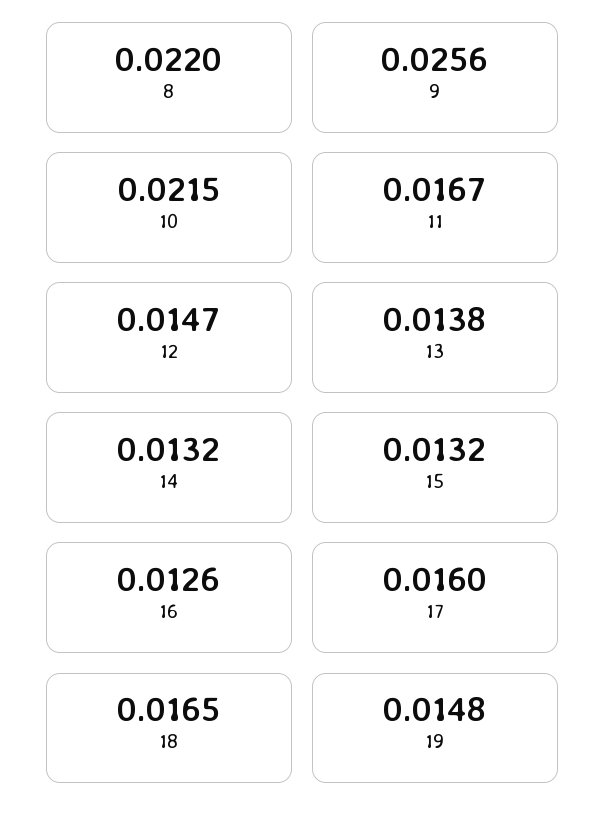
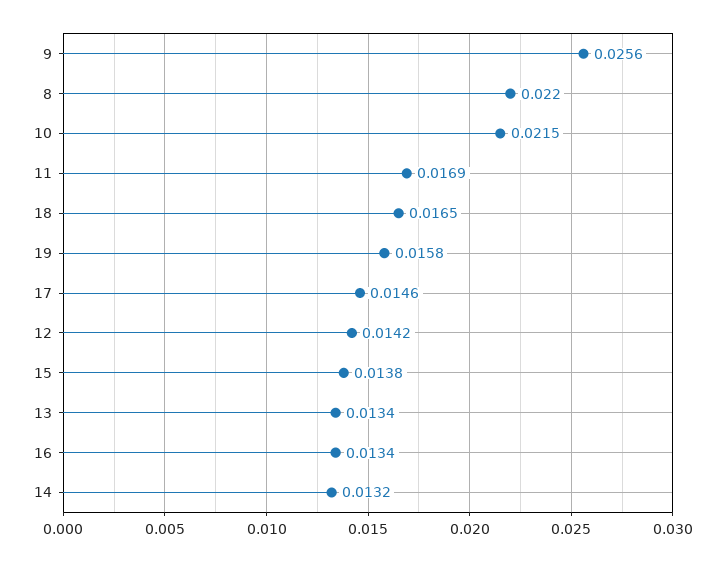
11: 0.0167 -> 0.0169
12: 0.0147 -> 0.0142
13: 0.0138 -> 0.0134
15: 0.0132 -> 0.0138
16: 0.0126 -> 0.0134
17: 0.016 -> 0.0146
19: 0.0148 -> 0.0158

